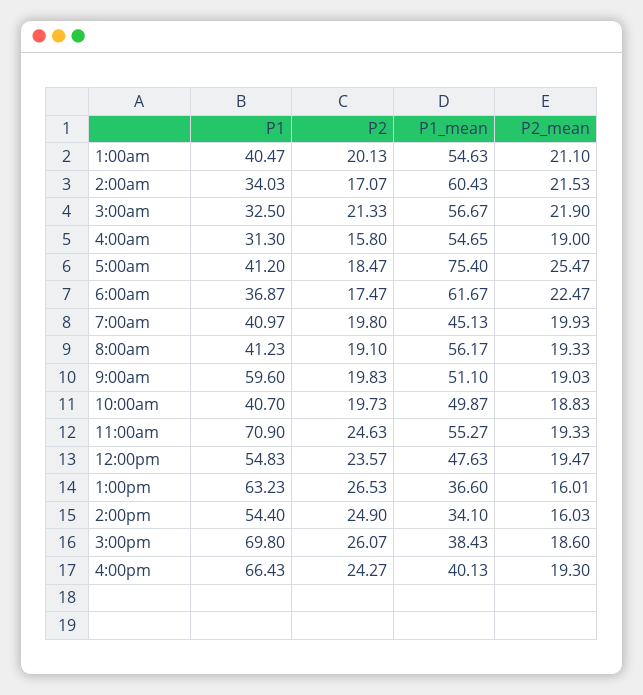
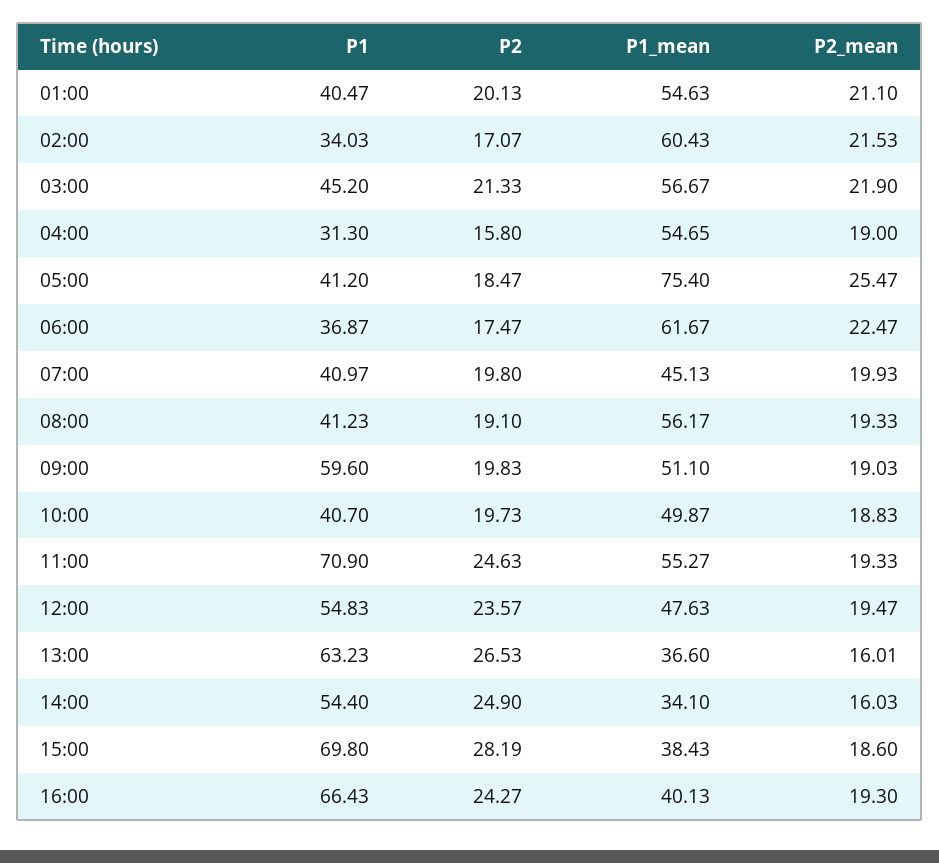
P1, 3:00am: 32.5 -> 45.2
P2, 3:00pm: 26.07 -> 28.19

